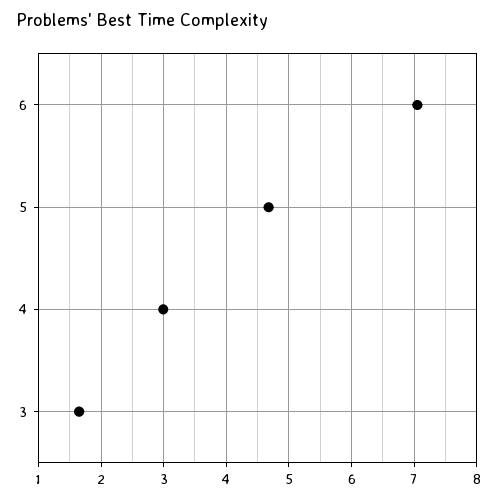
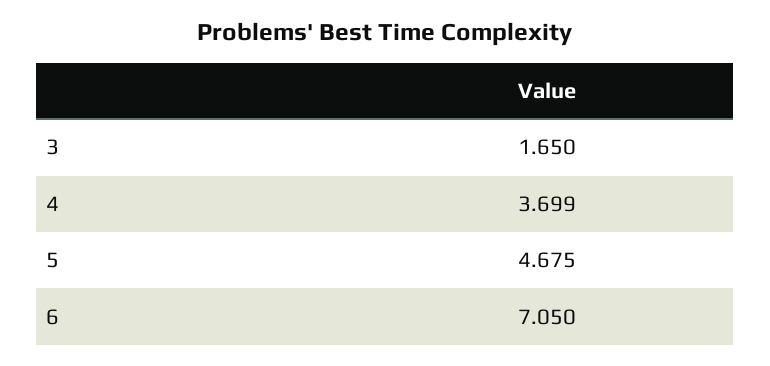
4: 3 -> 3.699

